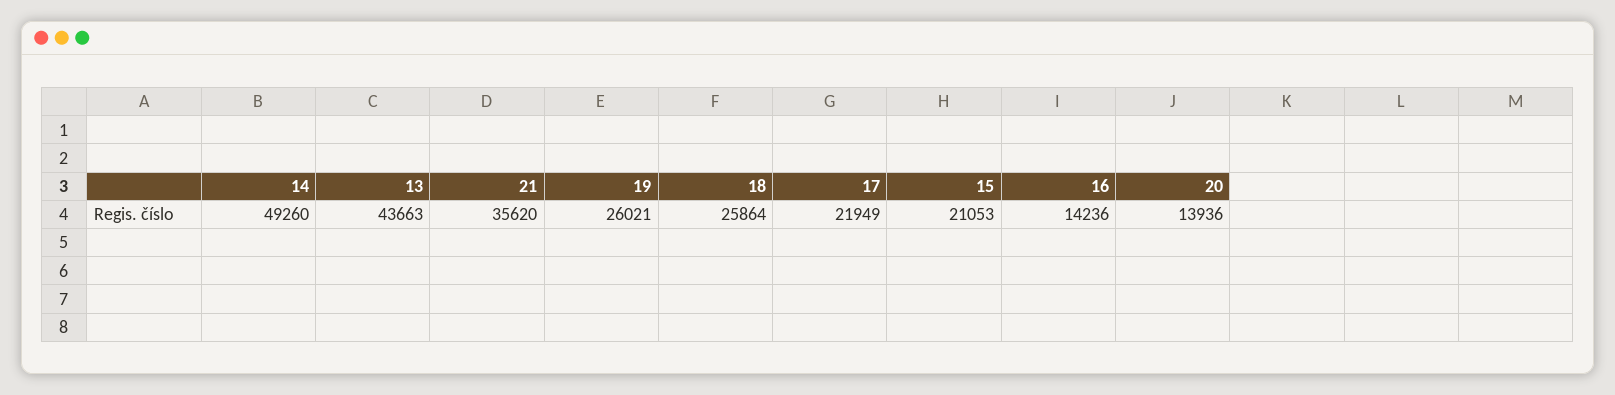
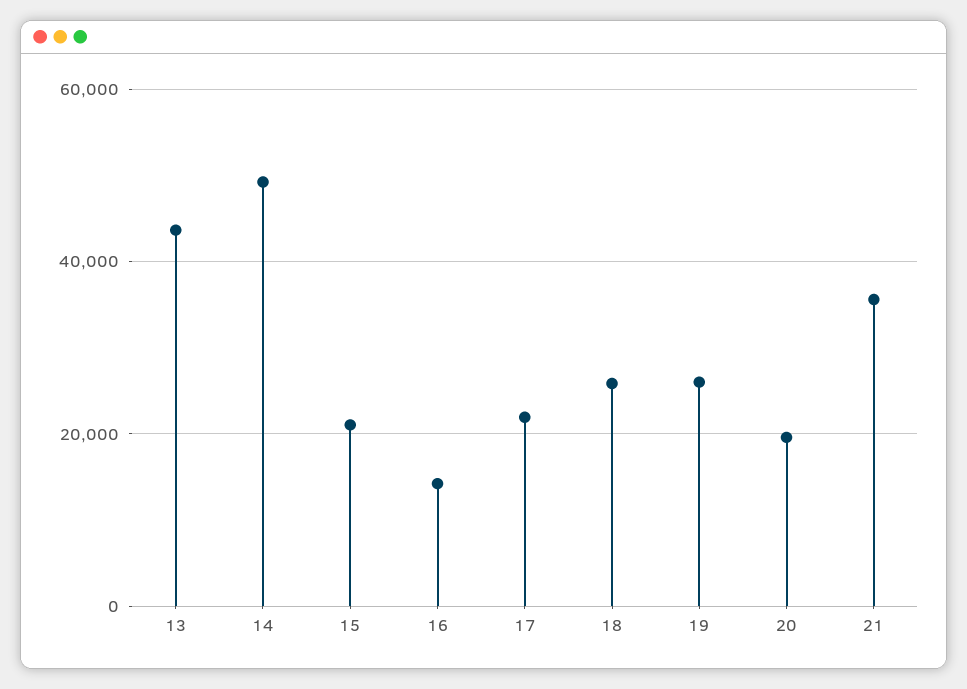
20: 13936 -> 20000

